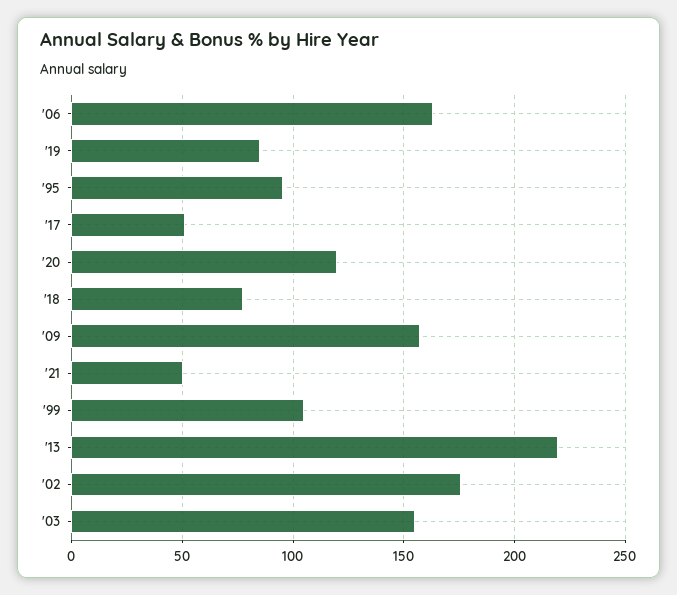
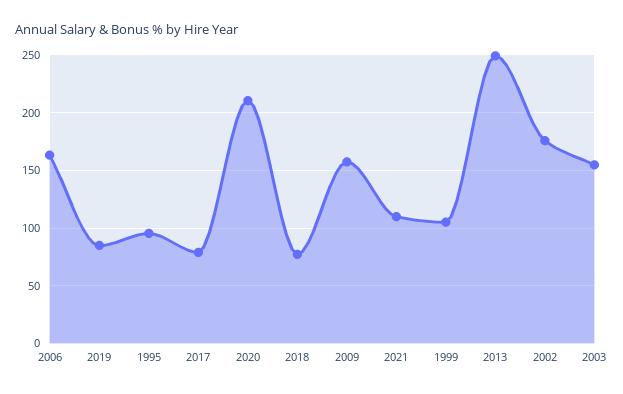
'17: 50 -> 80
'20: 120 -> 210
'21: 50 -> 110
'13: 220 -> 250

